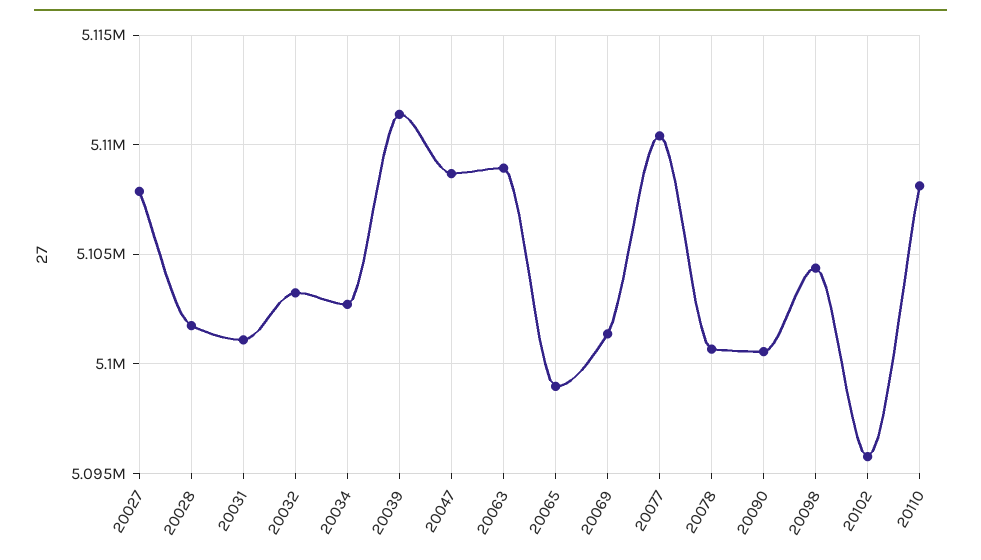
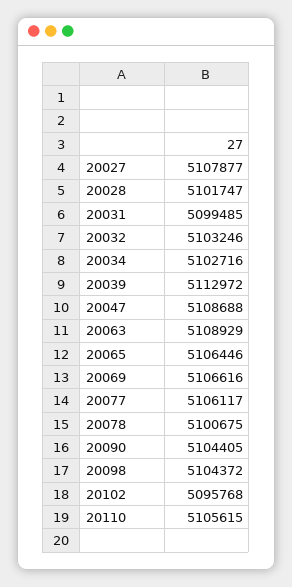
20031: 5101000 -> 5099485
20039: 5111500 -> 5112972
20065: 5099000 -> 5106446
20069: 5101500 -> 5106616
20077: 5110500 -> 5106117
20090: 5100500 -> 5104405
20110: 5108000 -> 5105615

